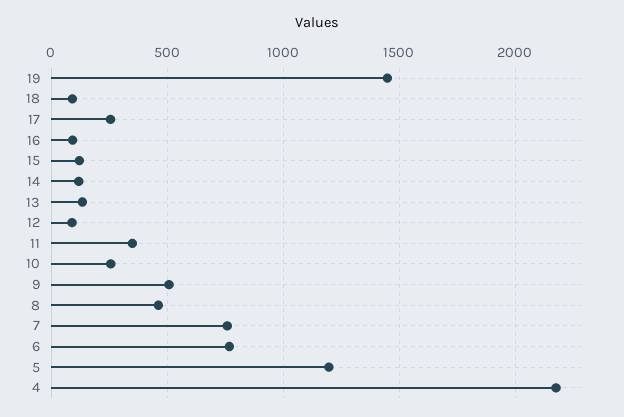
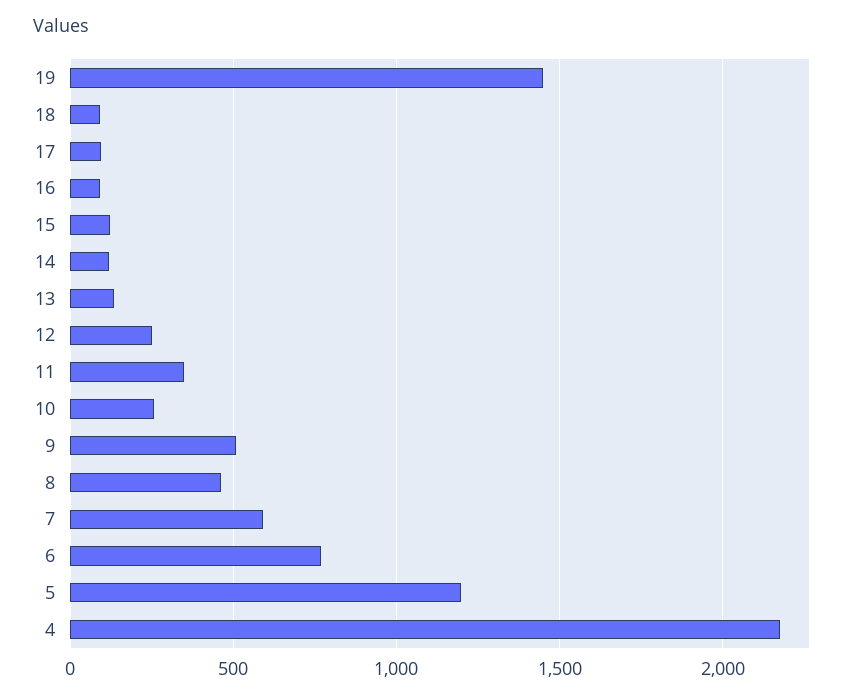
17: 250 -> 100
12: 100 -> 250
7: 750 -> 600

